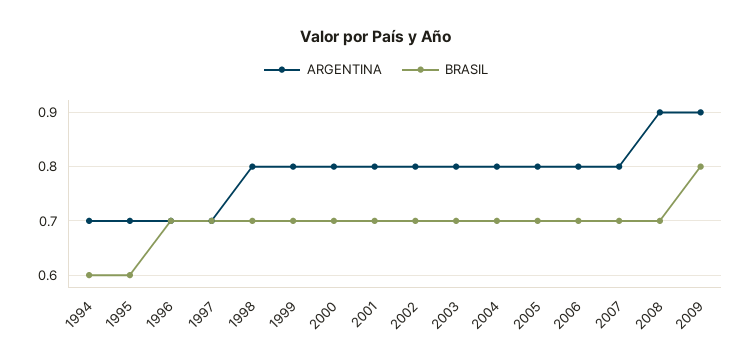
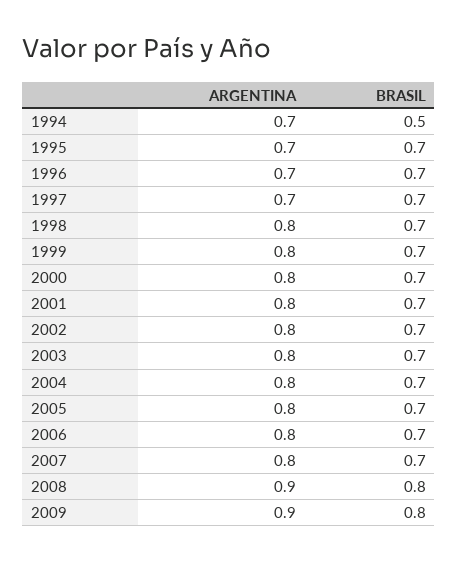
BRASIL, 1994: 0.6 -> 0.5
BRASIL, 1995: 0.6 -> 0.7
BRASIL, 2008: 0.7 -> 0.8

